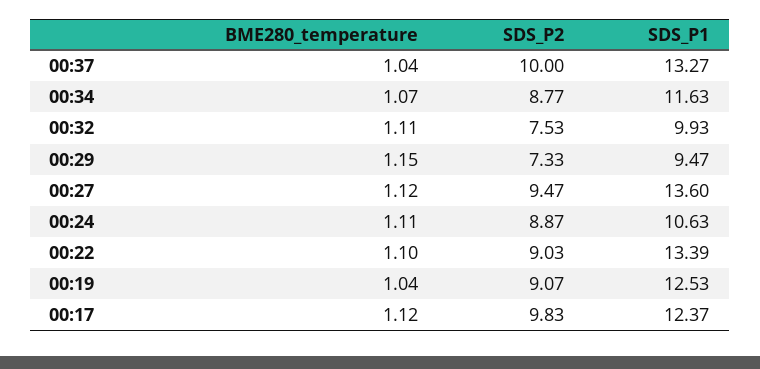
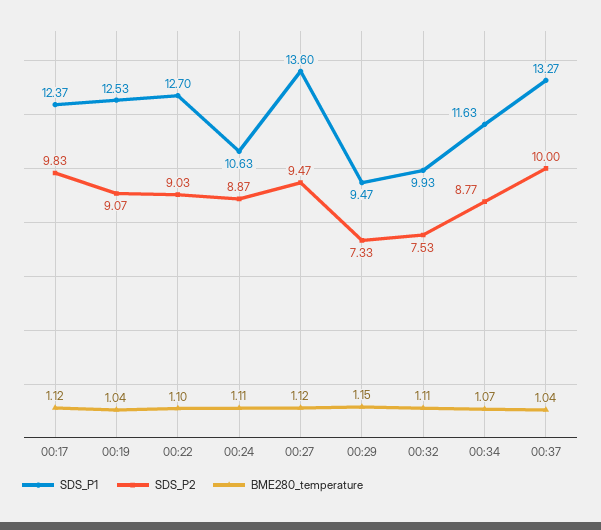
SDS_P1, 00:22: 13.39 -> 12.7

